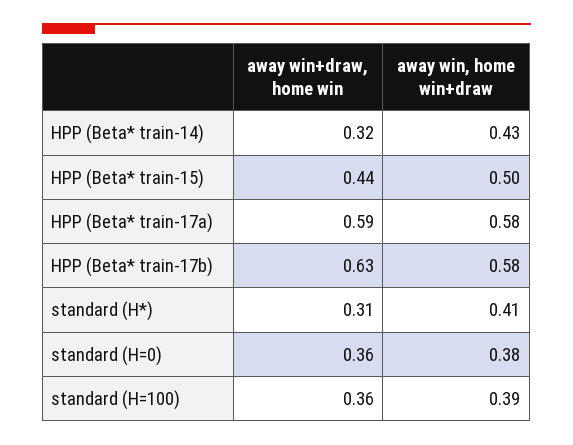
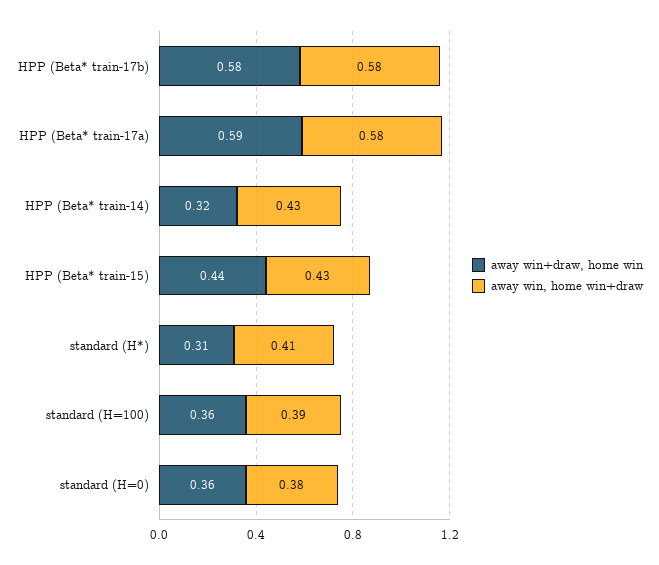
away win, home win+draw, HPP (Beta* train-15): 0.5 -> 0.43
away win+draw, home win, HPP (Beta* train-17b): 0.63 -> 0.58

